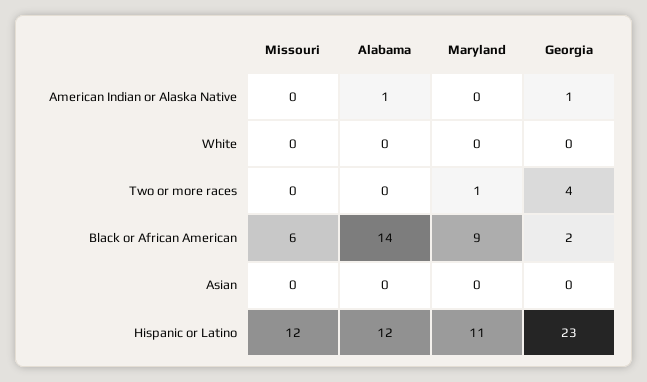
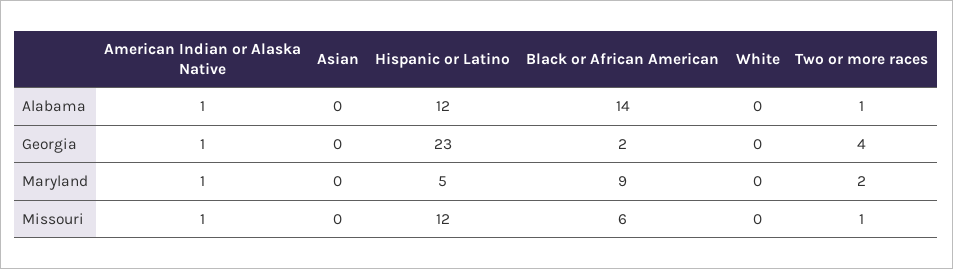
Missouri, American Indian or Alaska Native: 0 -> 1
Maryland, American Indian or Alaska Native: 0 -> 1
Missouri, Two or more races: 0 -> 1
Alabama, Two or more races: 0 -> 1
Maryland, Two or more races: 1 -> 2
Maryland, Hispanic or Latino: 11 -> 5

